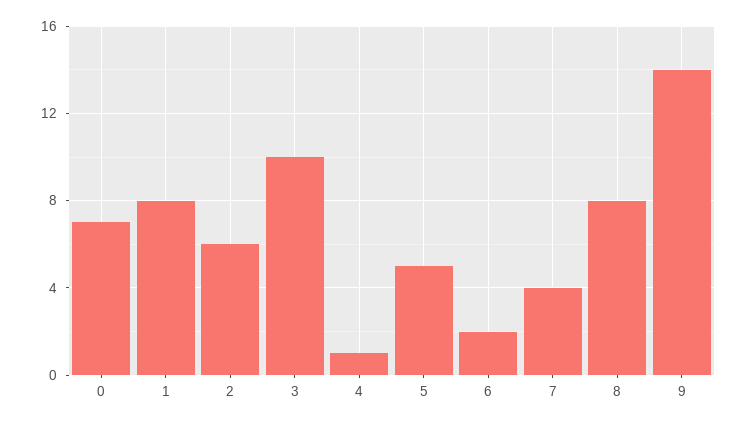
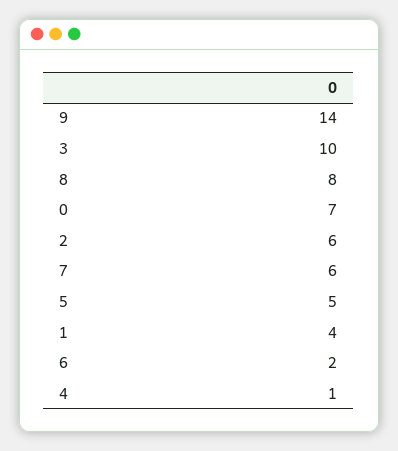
1: 8 -> 4
7: 4 -> 6

